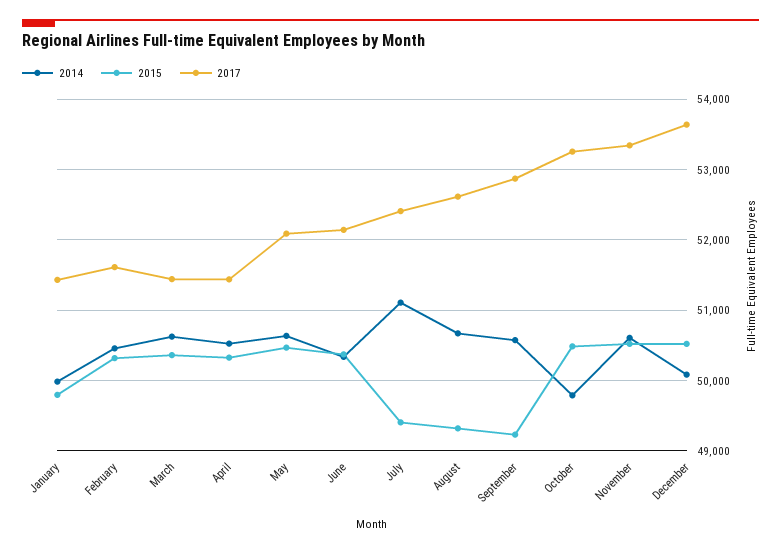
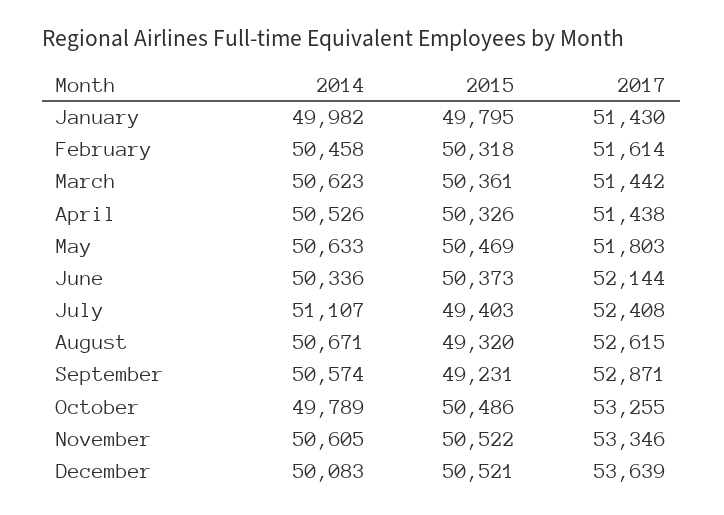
2017, May: 52100 -> 51803

